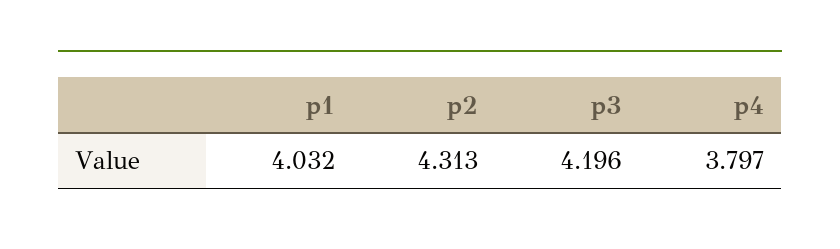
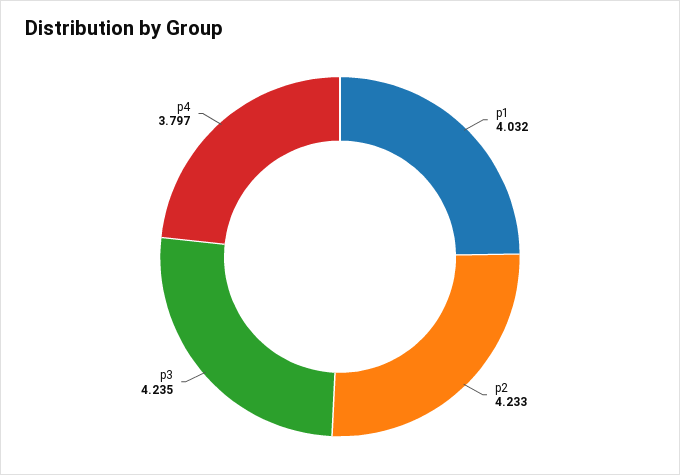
p2: 4.313 -> 4.233
p3: 4.196 -> 4.235

